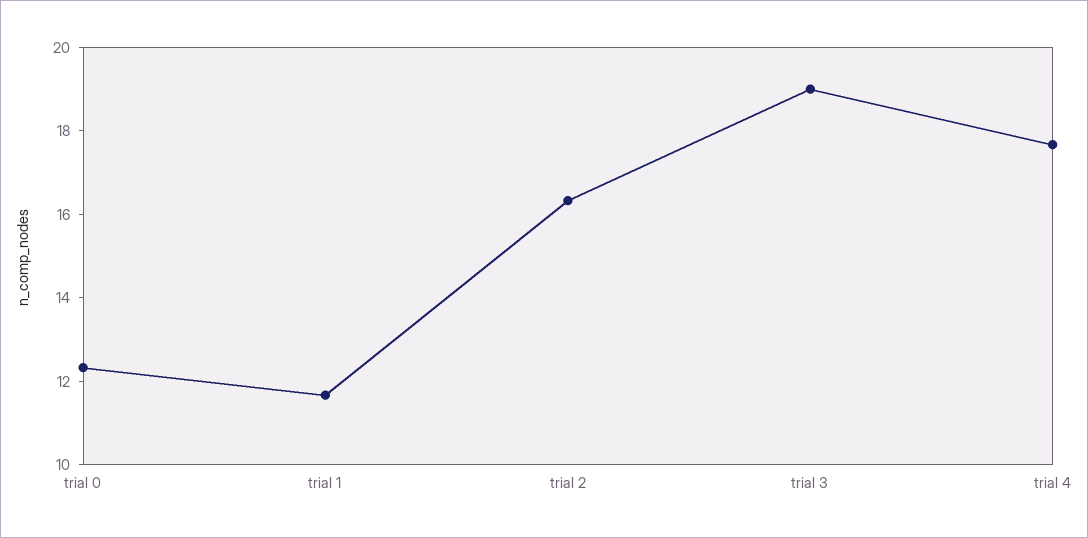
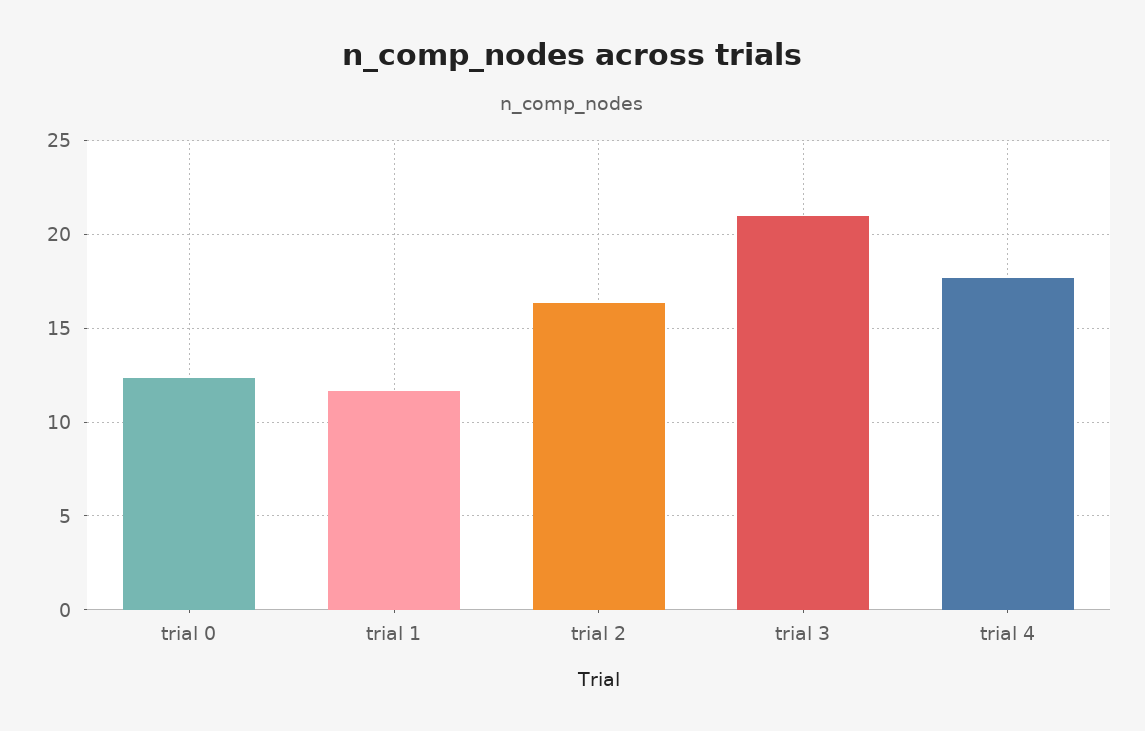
trial 3: 19 -> 21

